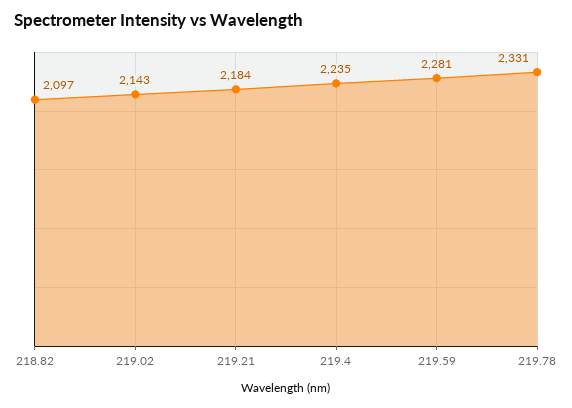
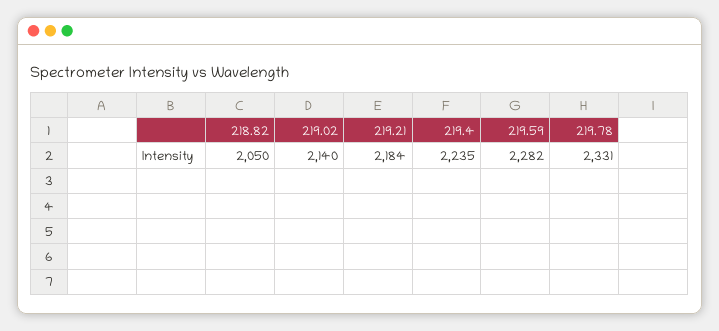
218.82: 2097 -> 2050
219.02: 2143 -> 2140
219.59: 2281 -> 2282

